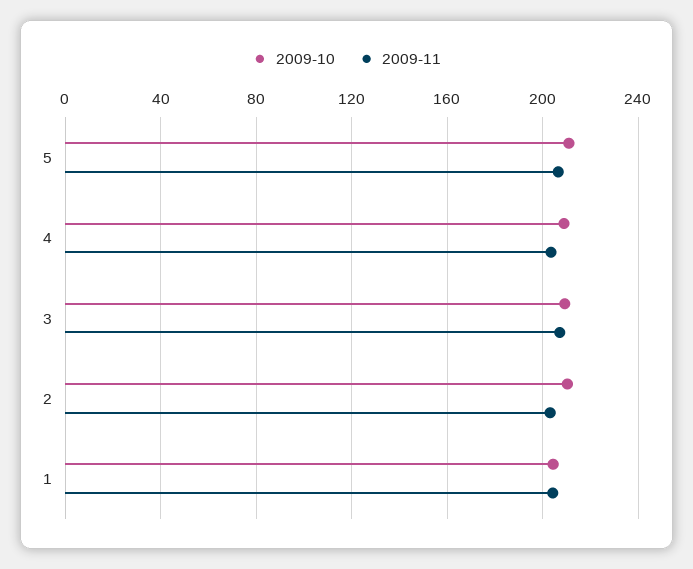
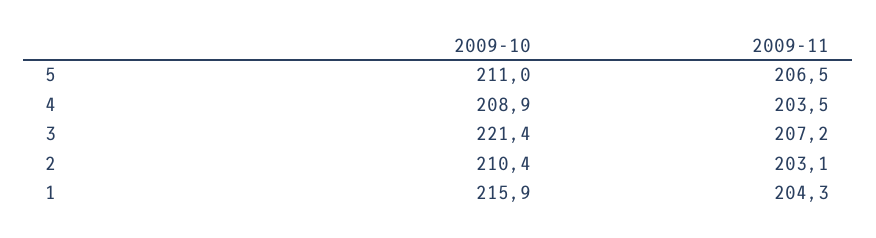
2009-10, 3: 210 -> 221.4
2009-10, 1: 205 -> 215.9

